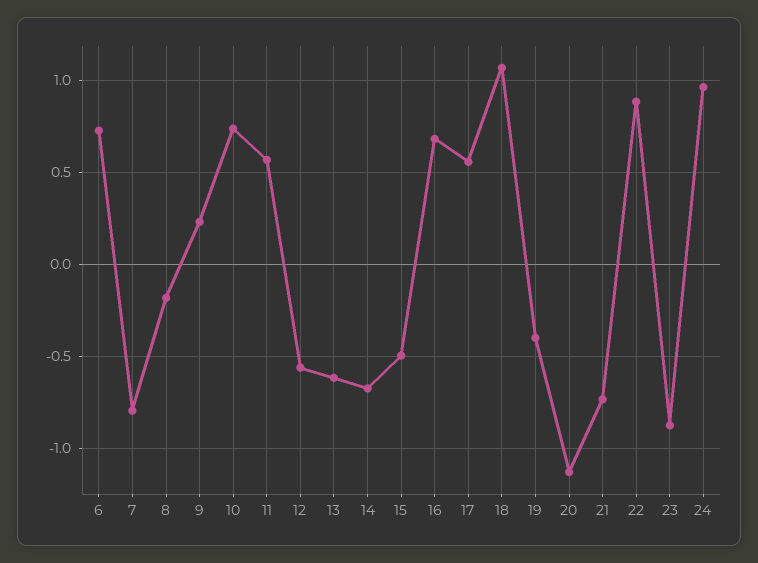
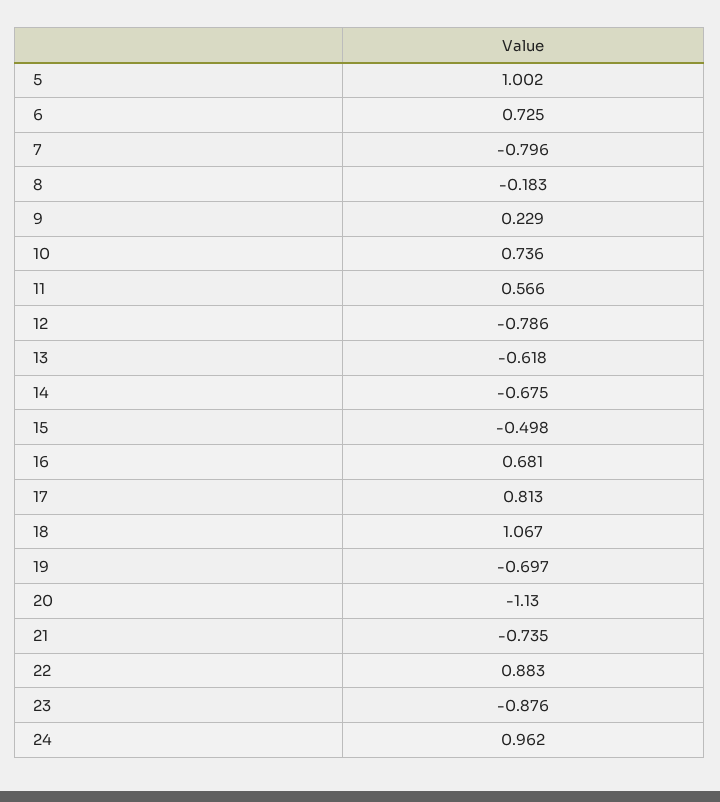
12: -0.55 -> -0.786
17: 0.55 -> 0.813
19: -0.4 -> -0.697
5: none -> 1.002

